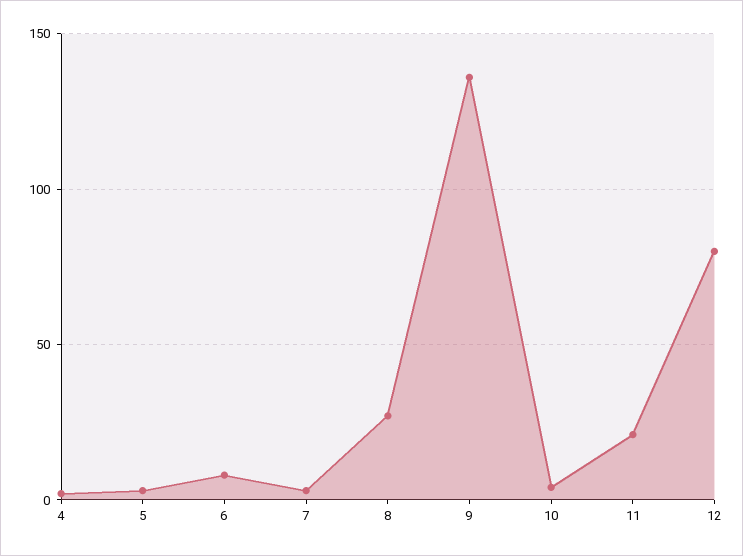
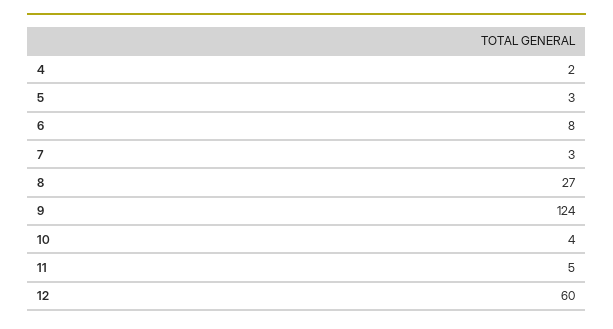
9: 135 -> 124
11: 20 -> 5
12: 80 -> 60

